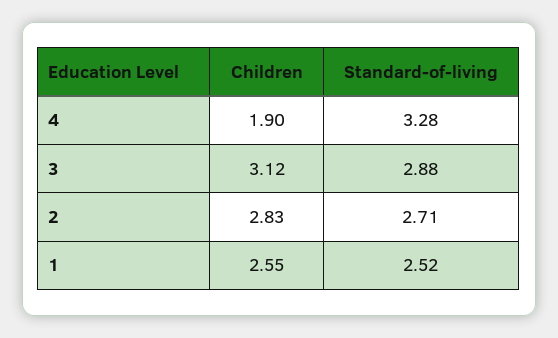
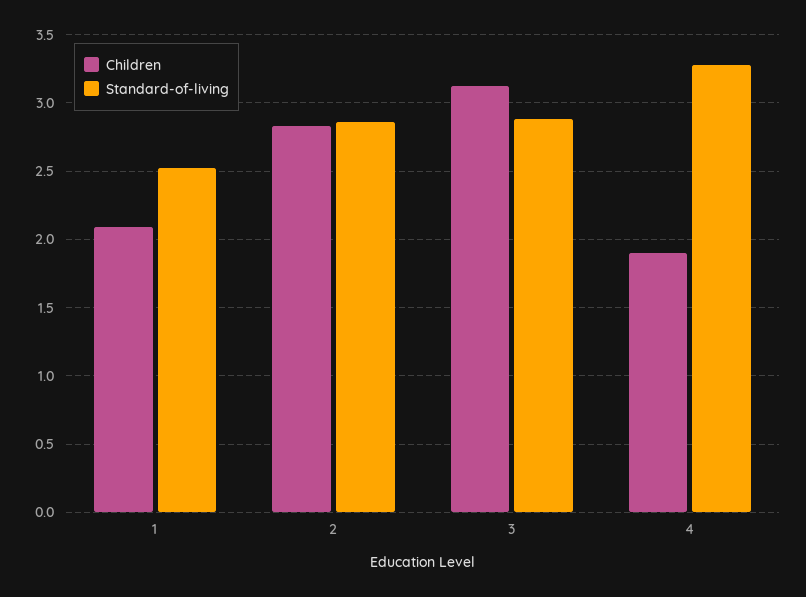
Standard-of-living, 2: 2.71 -> 2.85
Children, 1: 2.55 -> 2.1

